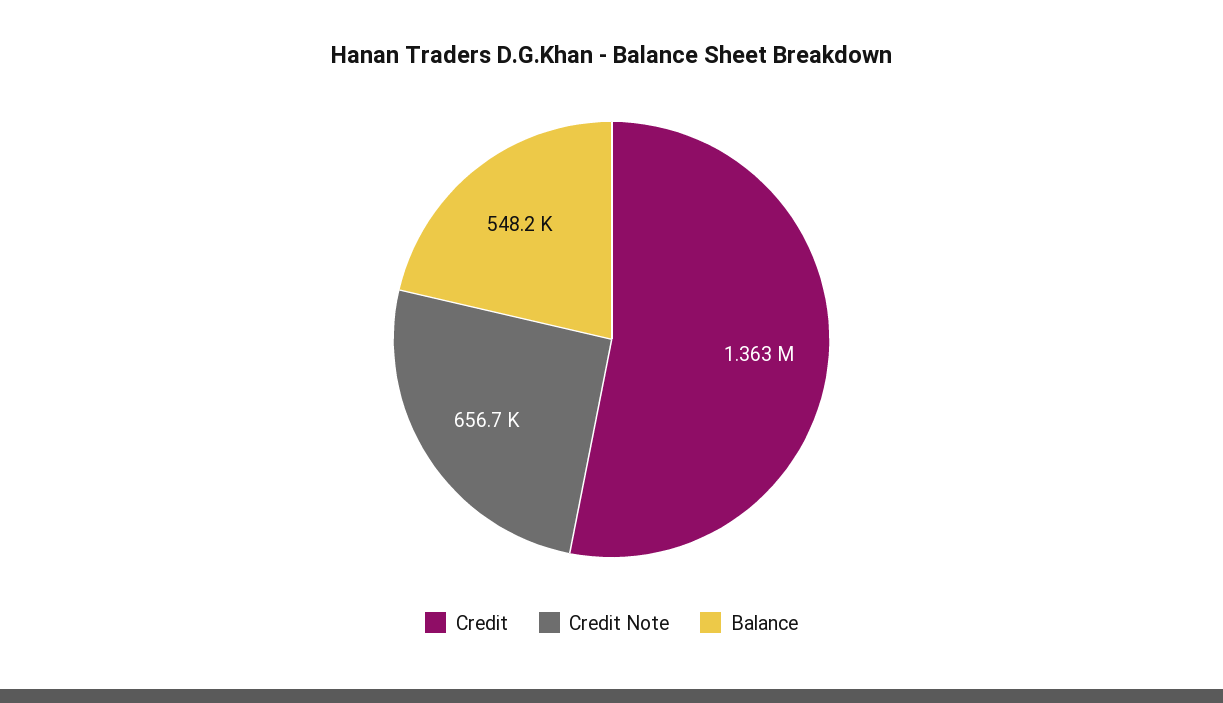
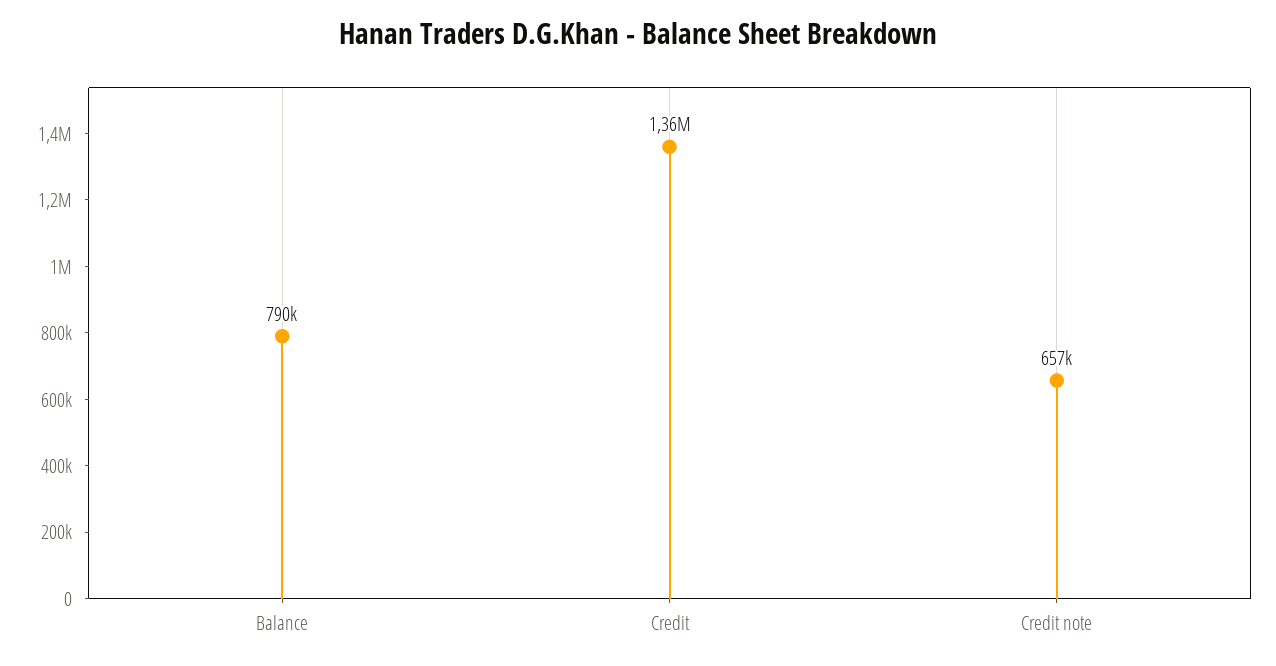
Balance: 548200 -> 790000

